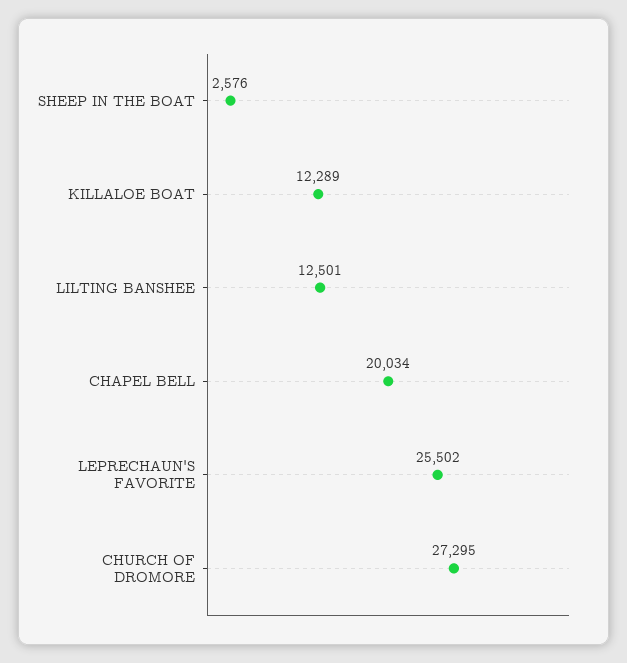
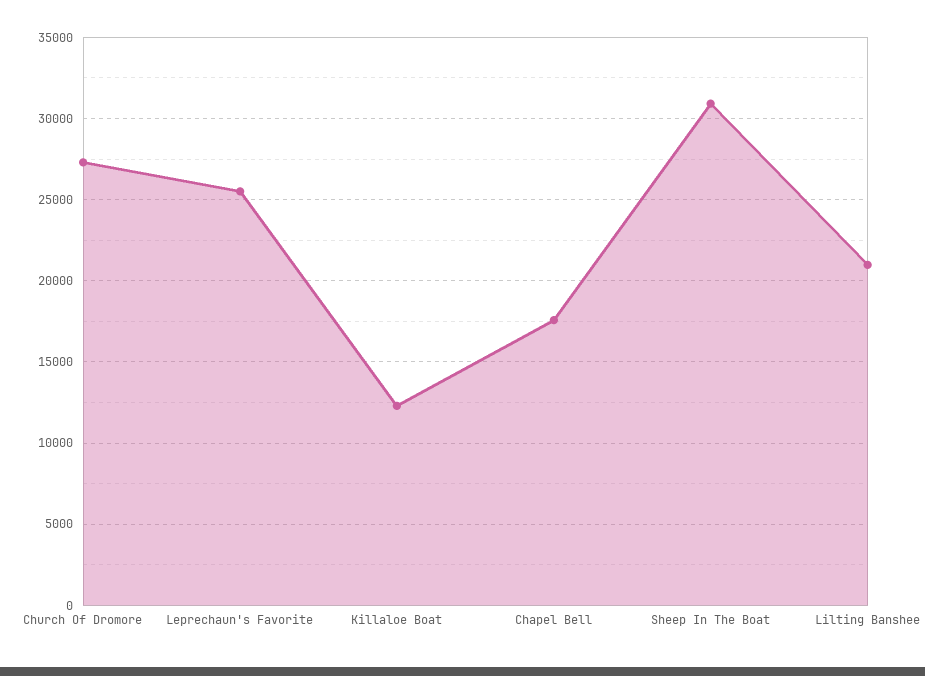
SHEEP IN THE BOAT: 2576 -> 31000
LILTING BANSHEE: 12501 -> 21000
CHAPEL BELL: 20034 -> 17500

